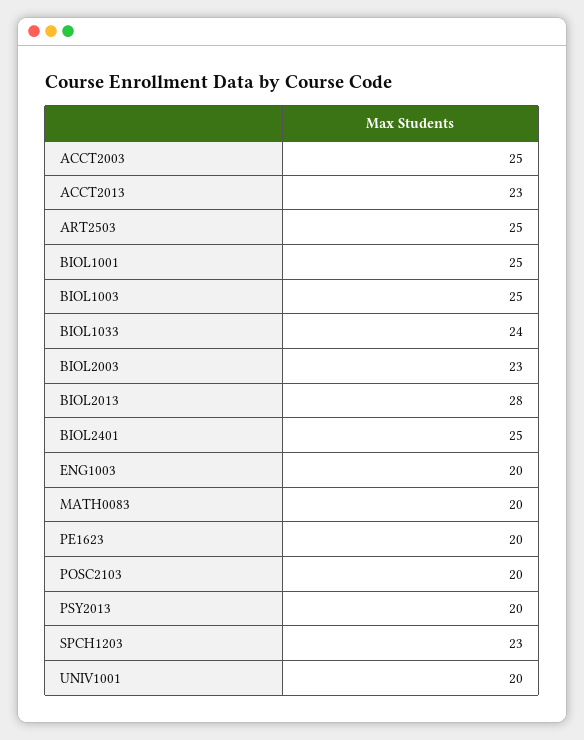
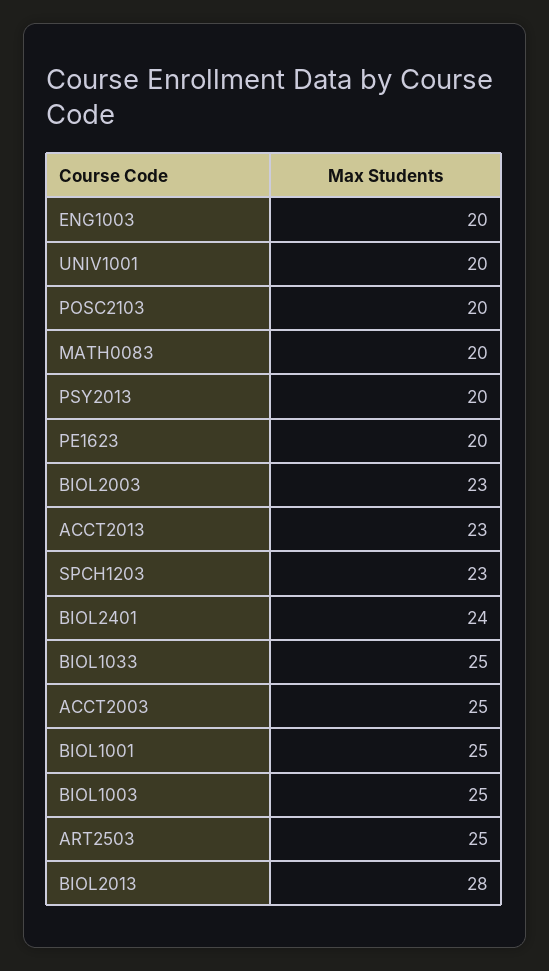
BIOL1033: 24 -> 25
BIOL2401: 25 -> 24

